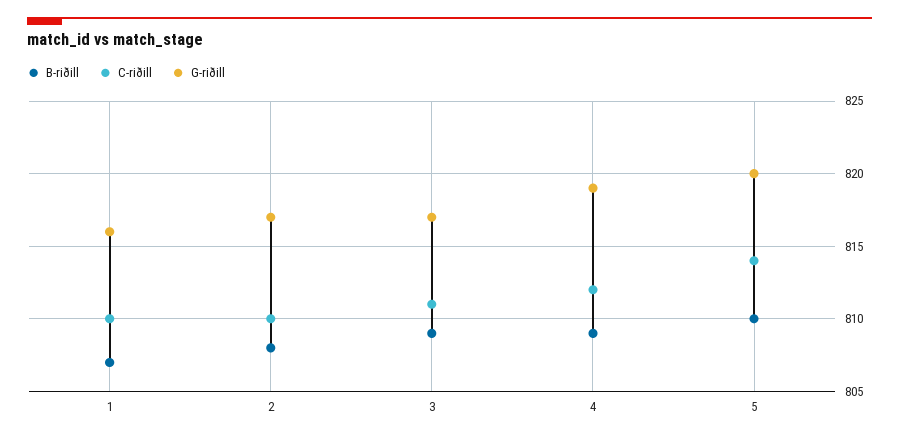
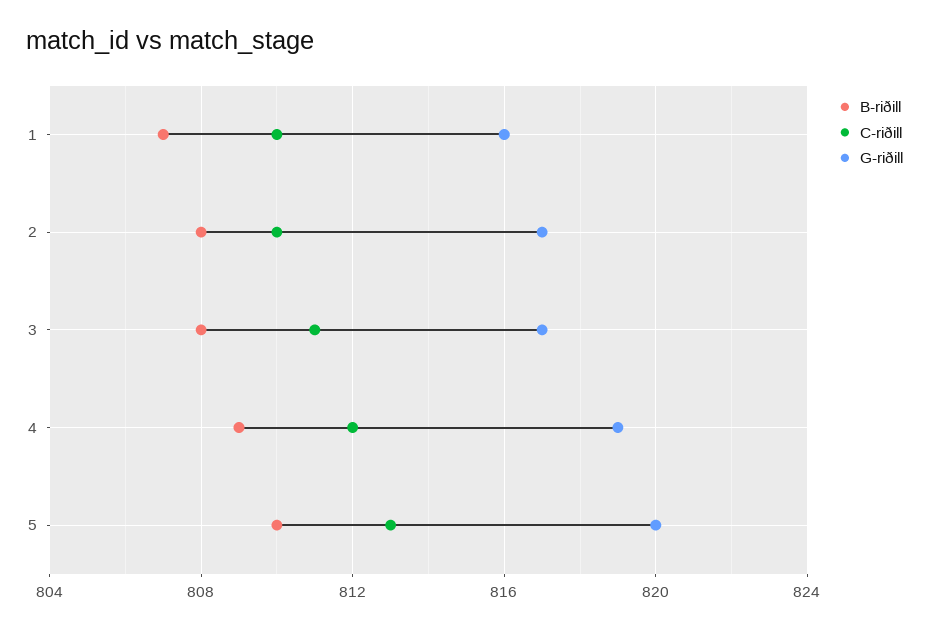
B-riðill, 3: 809 -> 808
C-riðill, 5: 814 -> 813

